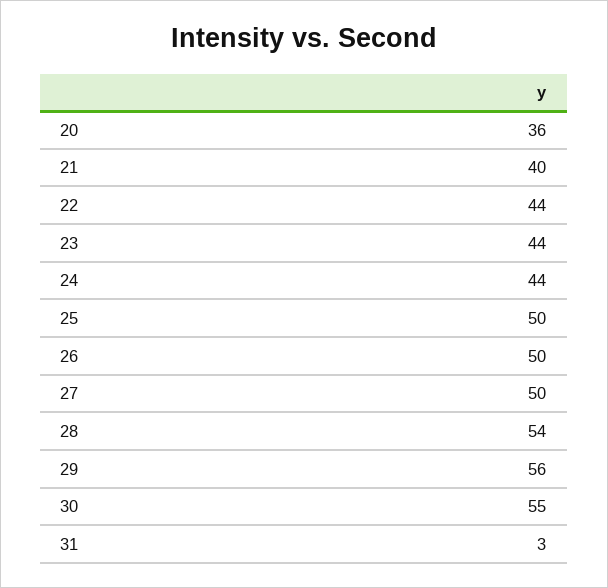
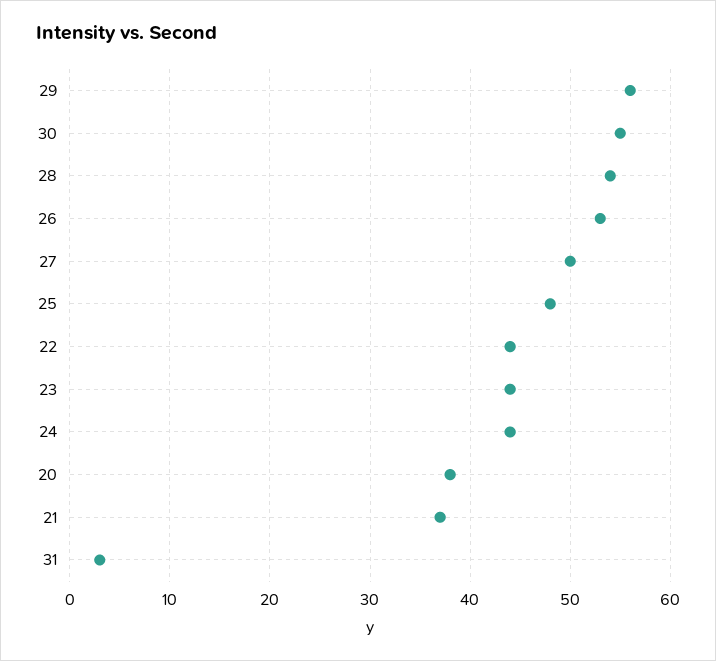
20: 36 -> 38
21: 40 -> 37
25: 50 -> 48
26: 50 -> 53

